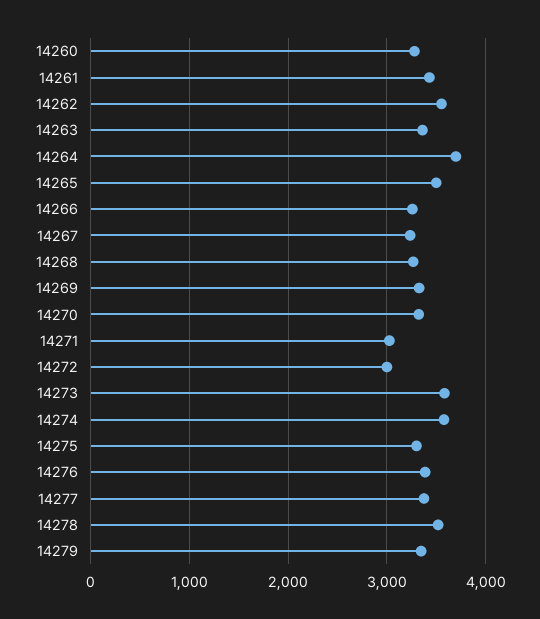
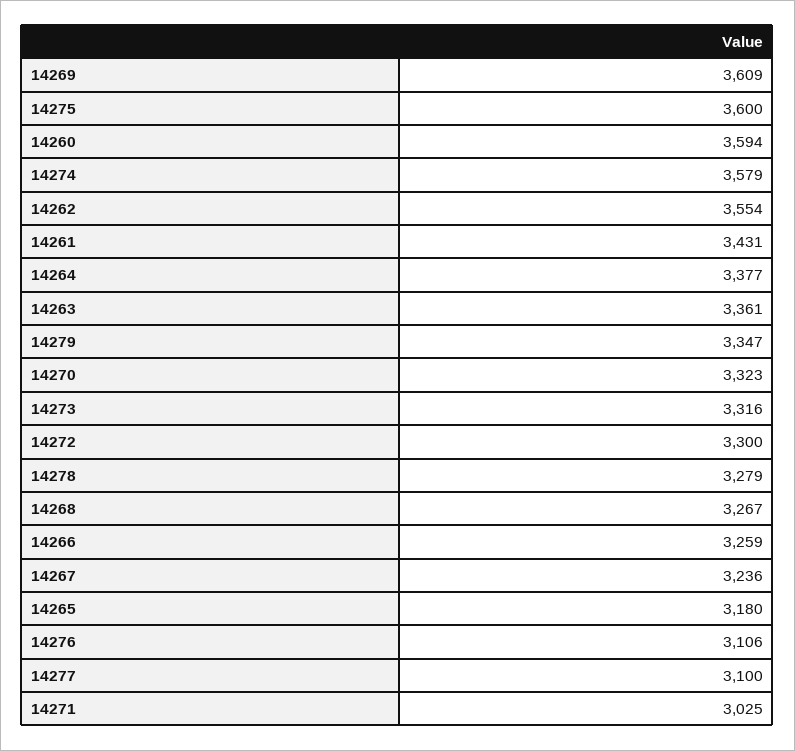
14260: 3300 -> 3594
14264: 3700 -> 3377
14265: 3500 -> 3180
14269: 3300 -> 3609
14272: 3000 -> 3300
14273: 3600 -> 3316
14275: 3300 -> 3600
14276: 3400 -> 3106
14277: 3400 -> 3100
14278: 3500 -> 3279

